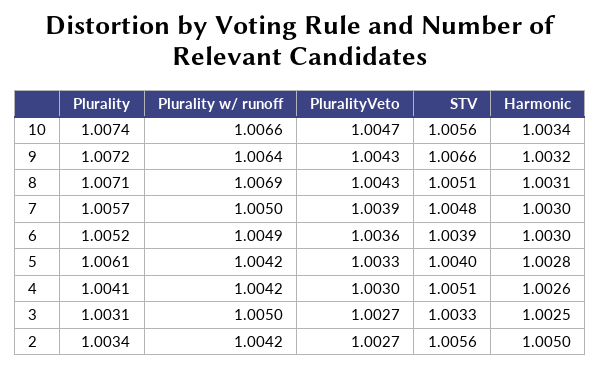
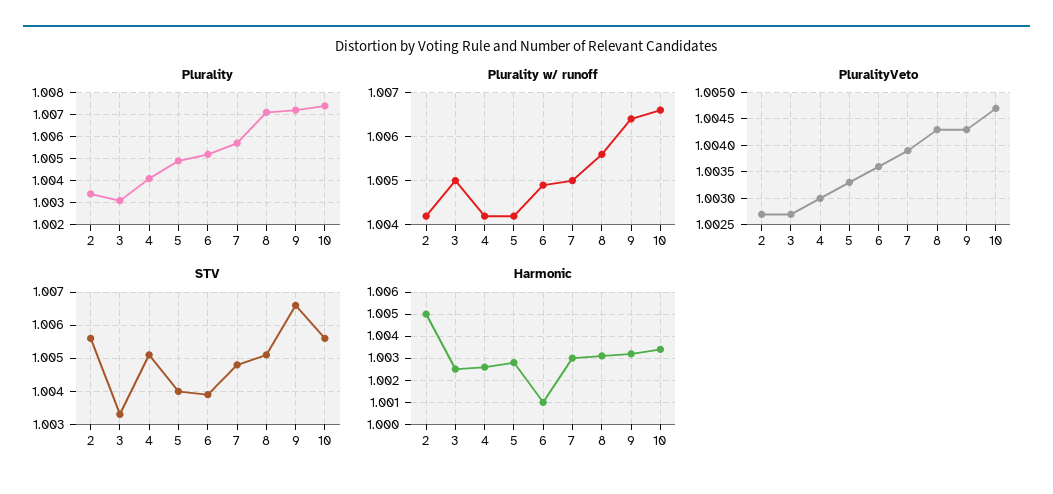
Plurality w/ runoff, 8: 1.0069 -> 1.0055
Harmonic, 6: 1.003 -> 1.001
Plurality, 5: 1.0061 -> 1.005

